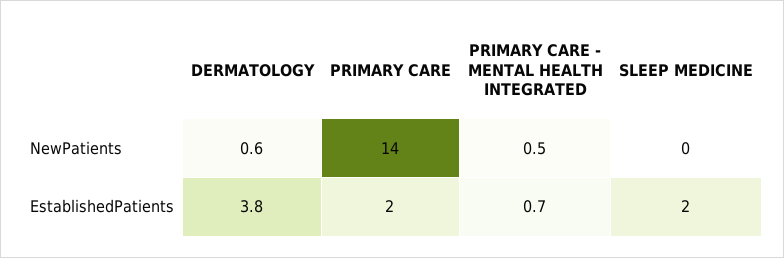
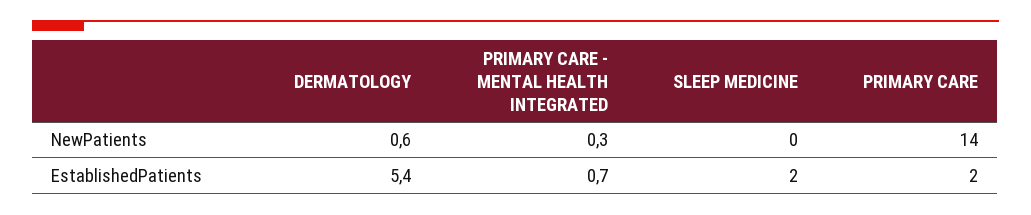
PRIMARY CARE - MENTAL HEALTH INTEGRATED, NewPatients: 0.5 -> 0.3
DERMATOLOGY, EstablishedPatients: 3.8 -> 5.4

